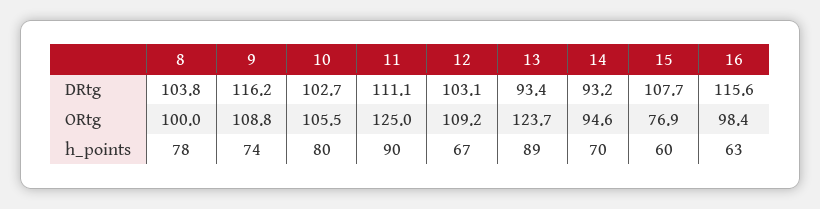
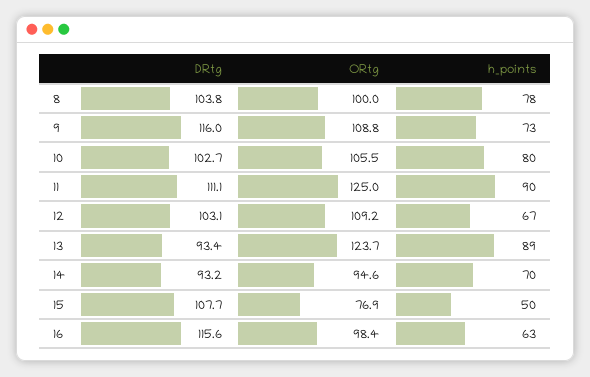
9, DRtg: 116.2 -> 116
9, h_points: 74 -> 73
15, h_points: 60 -> 50

